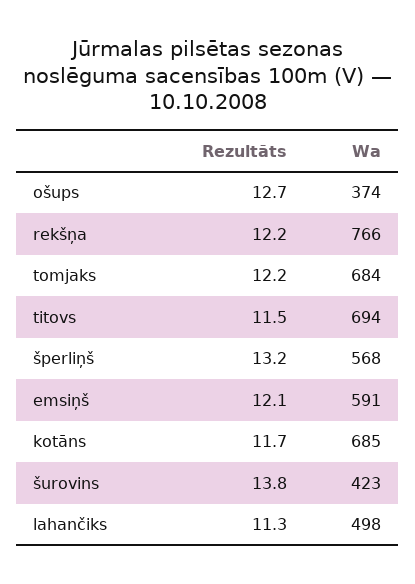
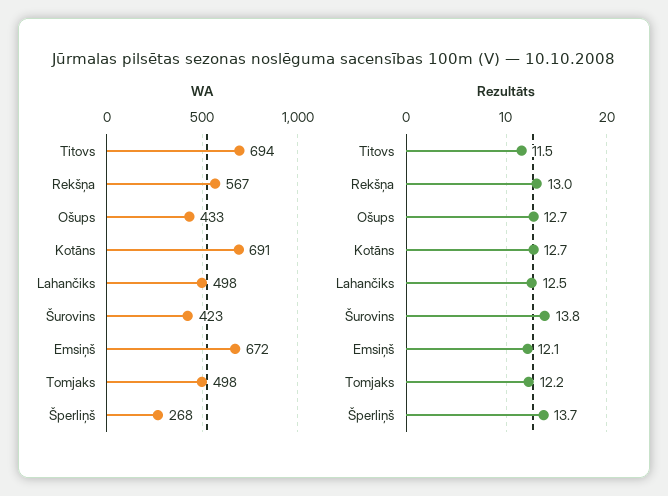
Wa, ošups: 374 -> 433
Rezultāts, rekšņa: 12.2 -> 13
Wa, rekšņa: 766 -> 567
Wa, tomjaks: 684 -> 498
Rezultāts, šperliņš: 13.2 -> 13.7
Wa, šperliņš: 568 -> 268
Wa, emsiņš: 591 -> 672
Rezultāts, kotāns: 11.7 -> 12.7
Wa, kotāns: 685 -> 691
Rezultāts, lahančiks: 11.3 -> 12.5

